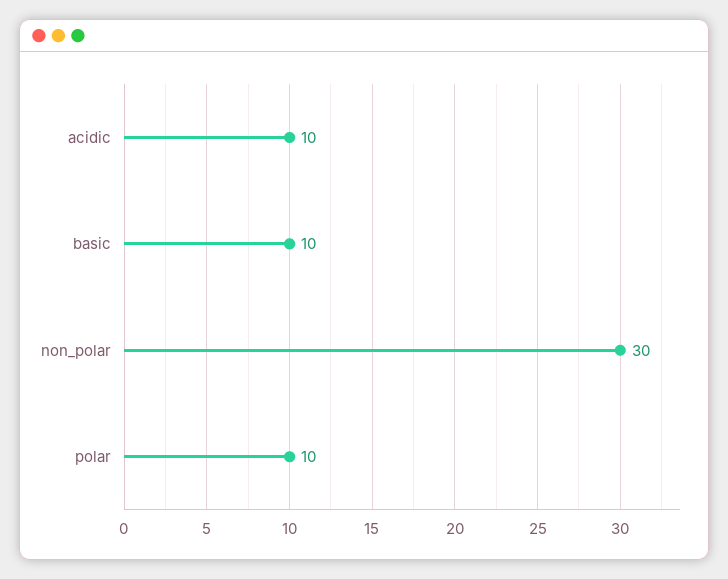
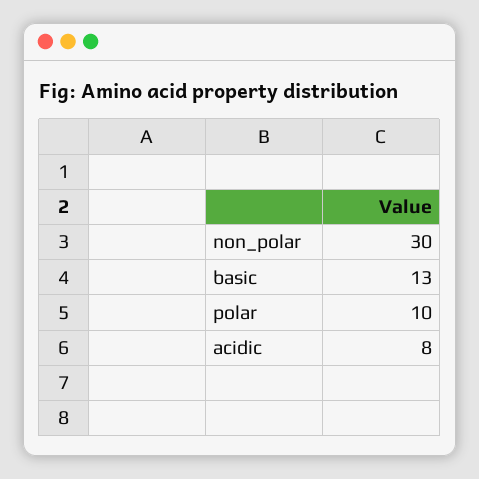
acidic: 10 -> 8
basic: 10 -> 13

